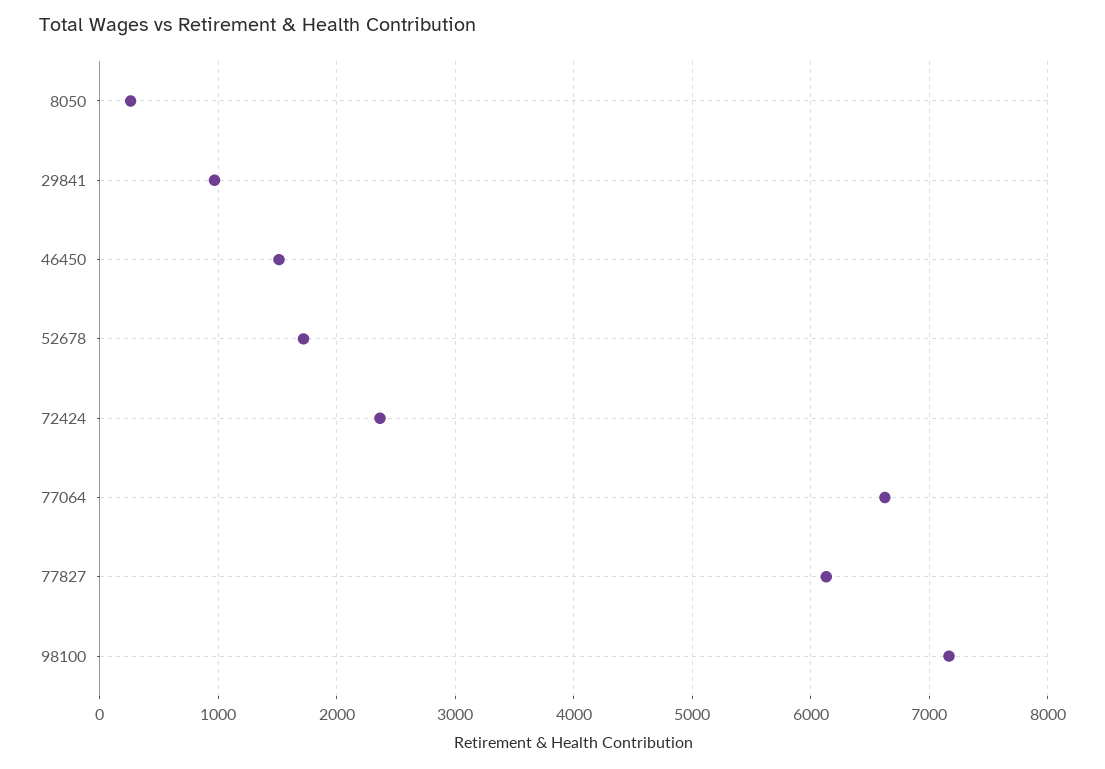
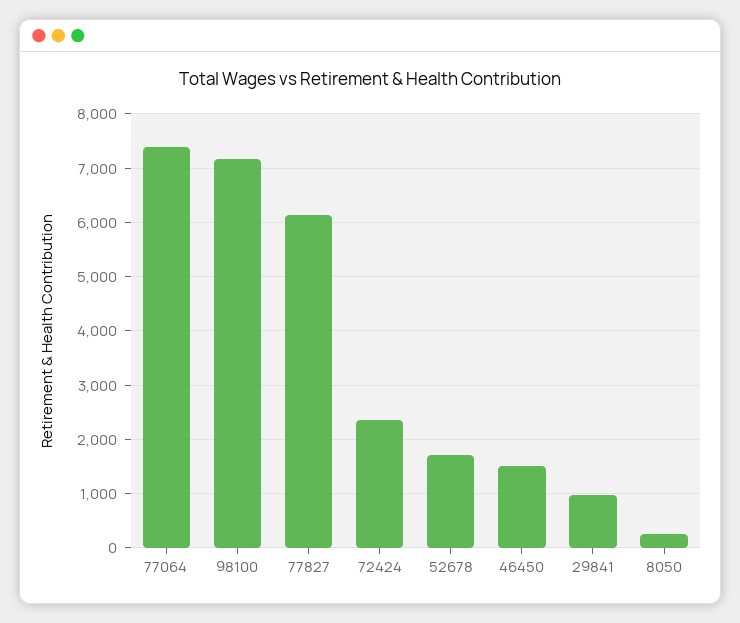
77064: 6600 -> 7400

